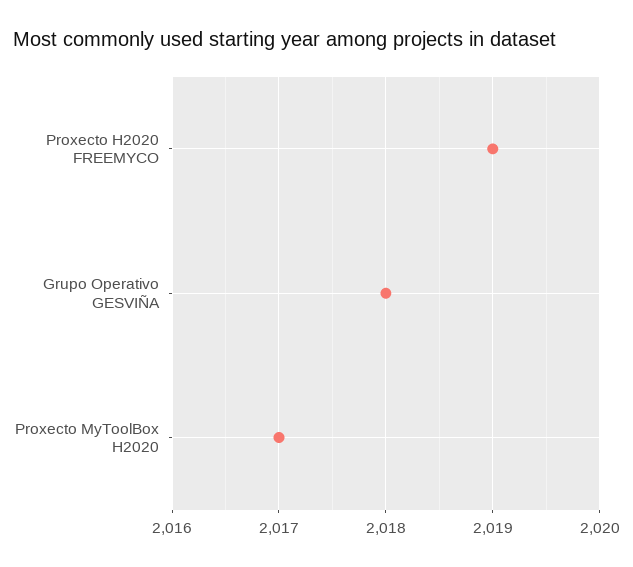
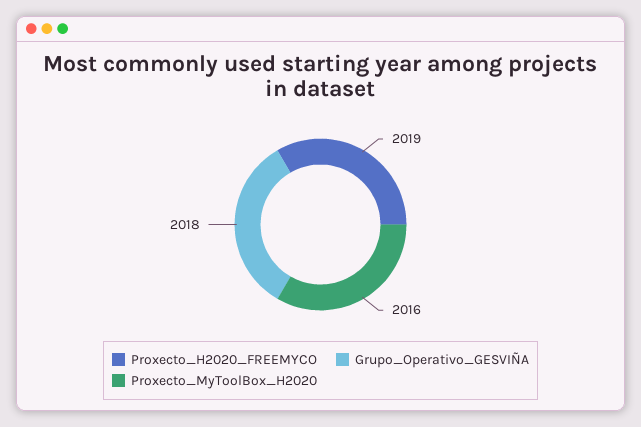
Proxecto MyToolBox H2020: 2017 -> 2016

